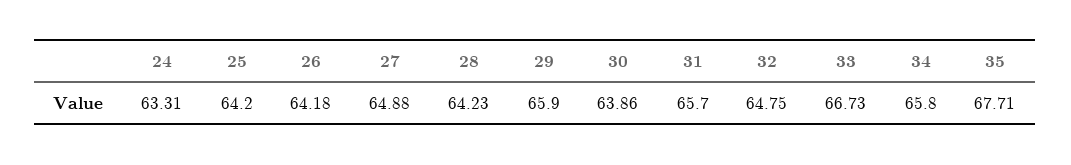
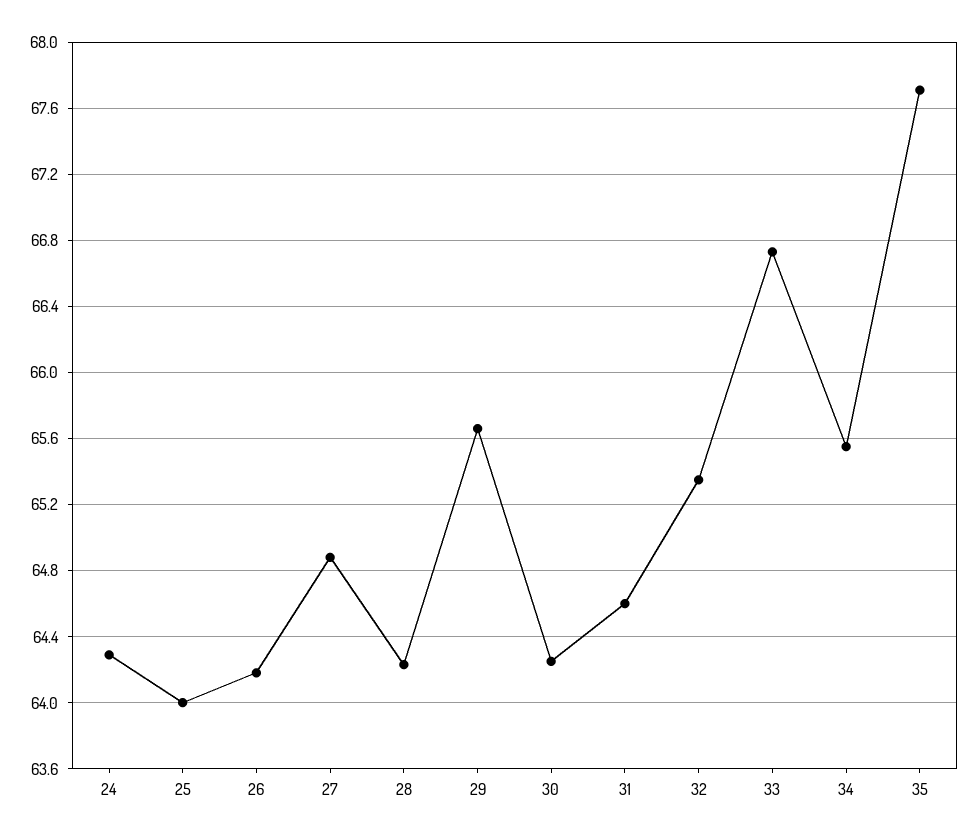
24: 63.31 -> 64.3
25: 64.2 -> 64
29: 65.9 -> 65.65
30: 63.86 -> 64.25
31: 65.7 -> 64.6
32: 64.75 -> 65.35
34: 65.8 -> 65.55

